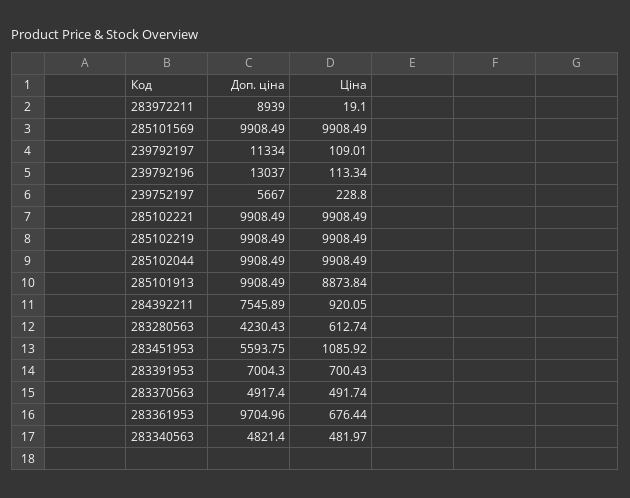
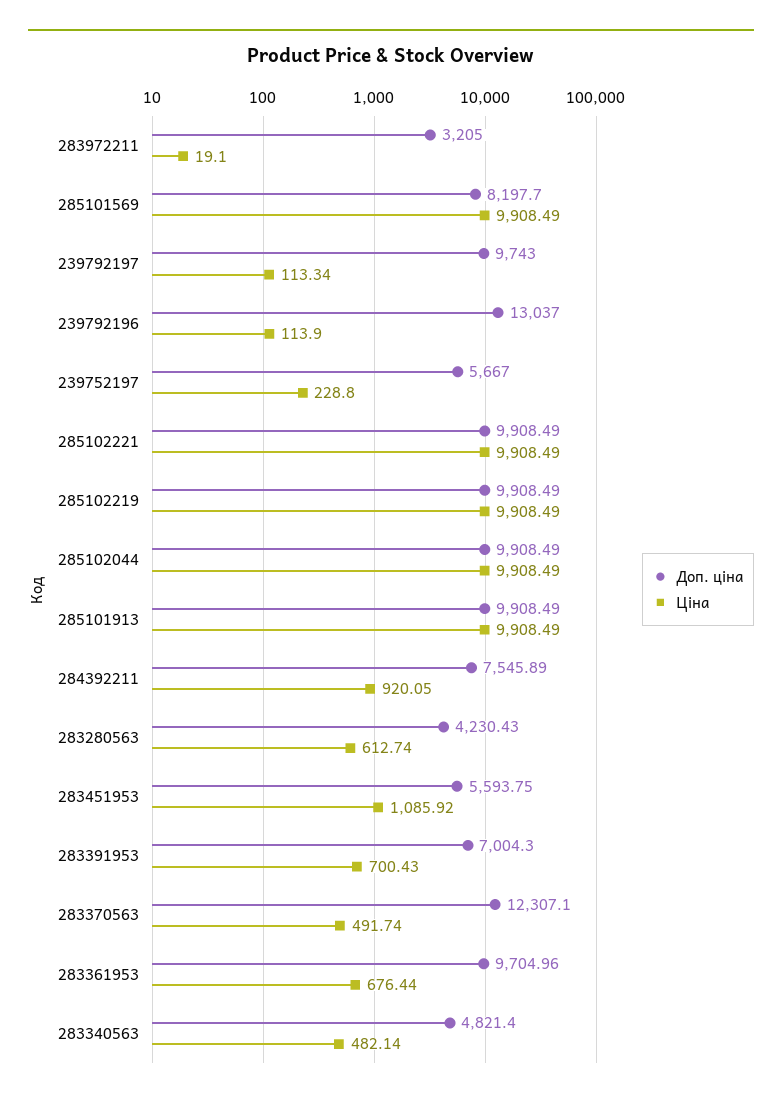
Доп. ціна, 283972211: 8939 -> 3205
Доп. ціна, 285101569: 9908.49 -> 8197.7
Доп. ціна, 239792197: 11334 -> 9743
Ціна, 239792197: 109.01 -> 113.34
Ціна, 239792196: 113.34 -> 113.9
Ціна, 285101913: 8873.84 -> 9908.49
Доп. ціна, 283370563: 4917.4 -> 12307.1
Ціна, 283340563: 481.97 -> 482.14

